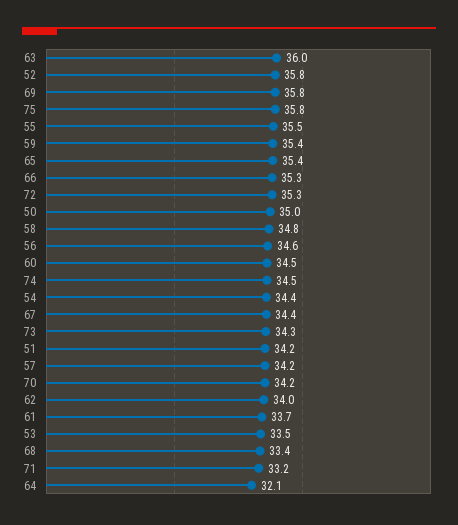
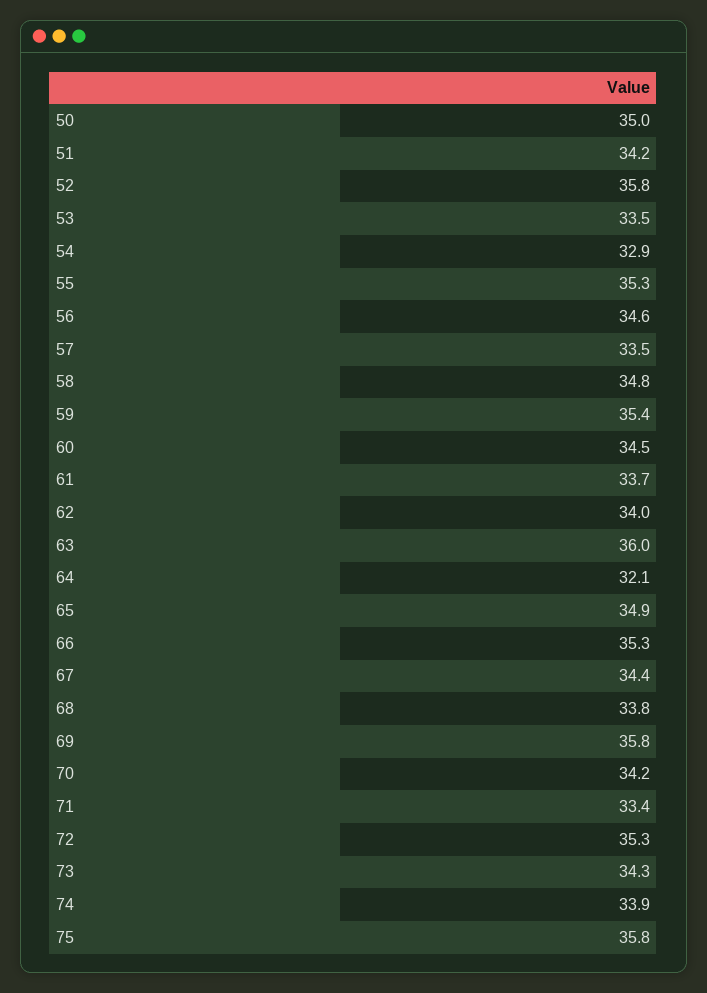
55: 35.5 -> 35.3
65: 35.4 -> 34.9
74: 34.5 -> 33.9
54: 34.4 -> 32.9
57: 34.2 -> 33.5
68: 33.4 -> 33.8
71: 33.2 -> 33.4

